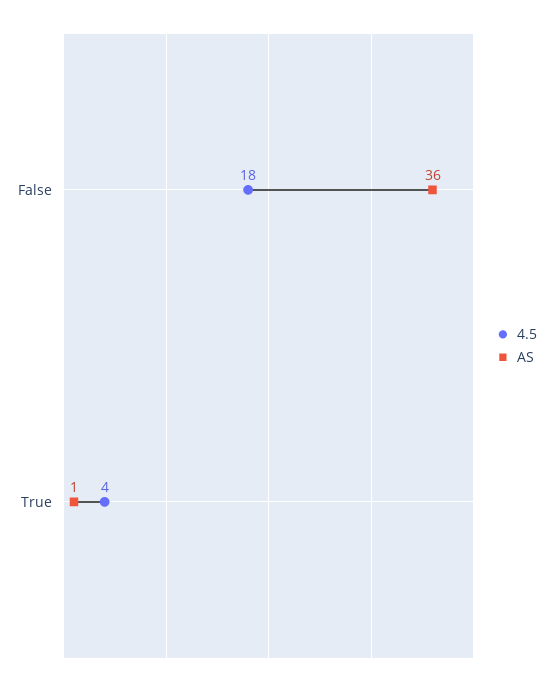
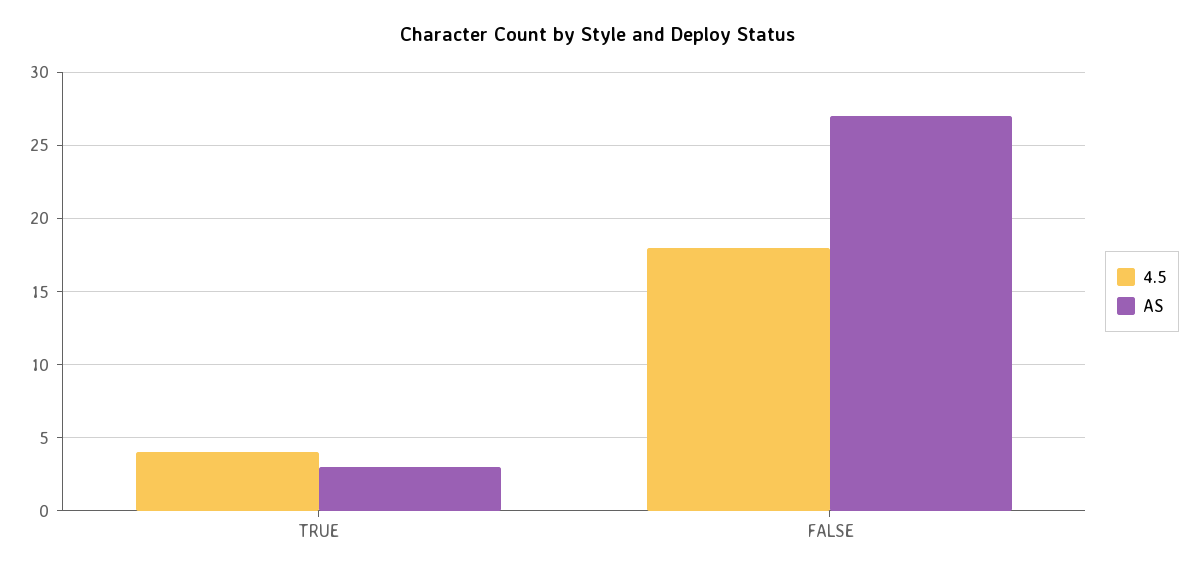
AS, False: 36 -> 27
AS, True: 1 -> 3

